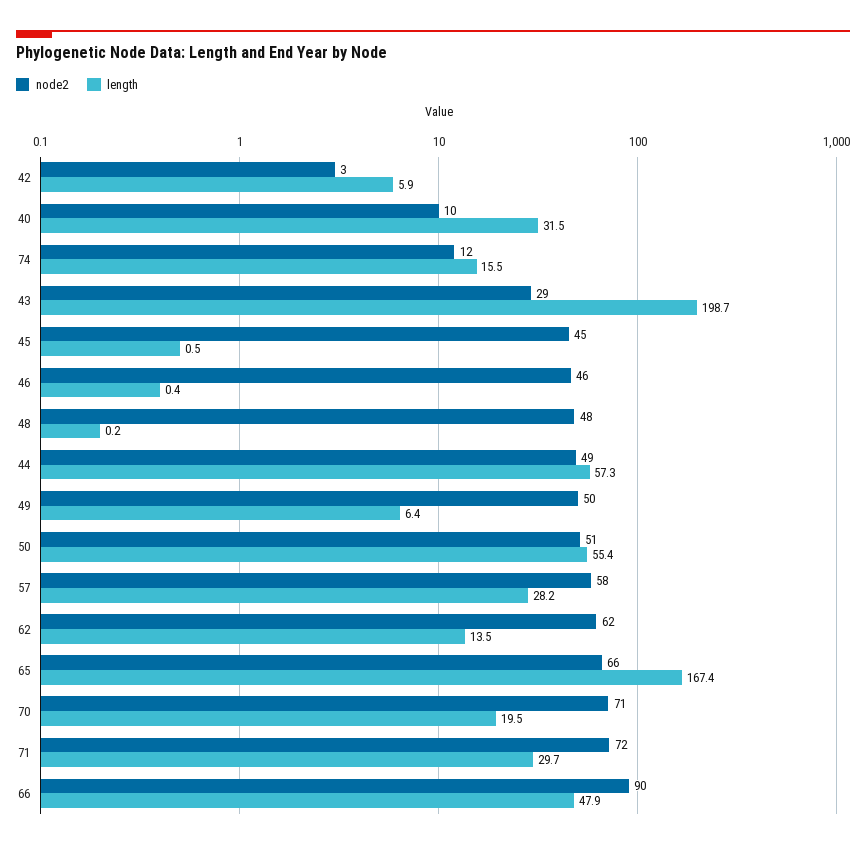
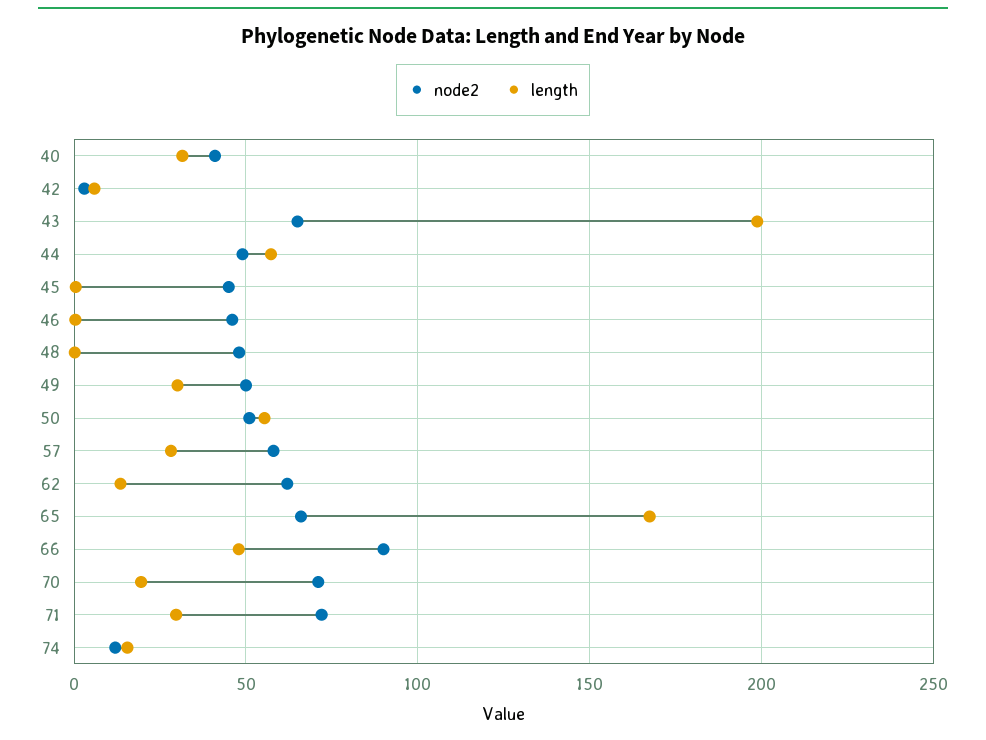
node2, 40: 10 -> 40
node2, 43: 29 -> 65
length, 49: 6.4 -> 30

